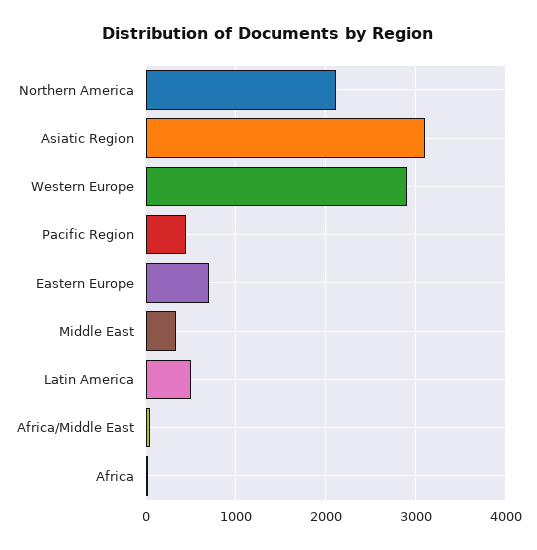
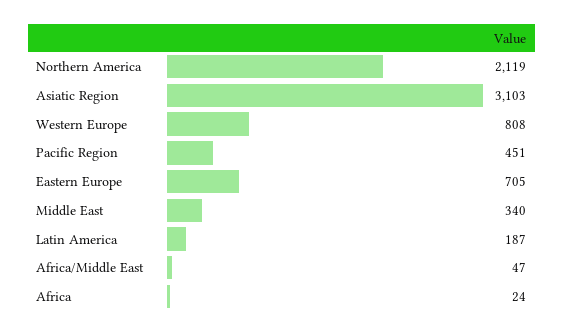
Western Europe: 2900 -> 808
Latin America: 500 -> 187

